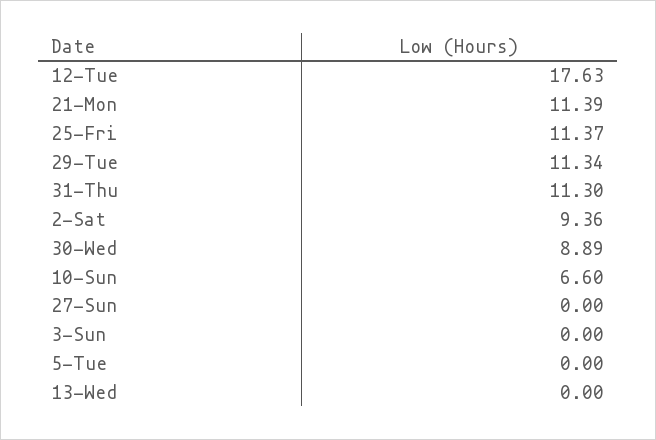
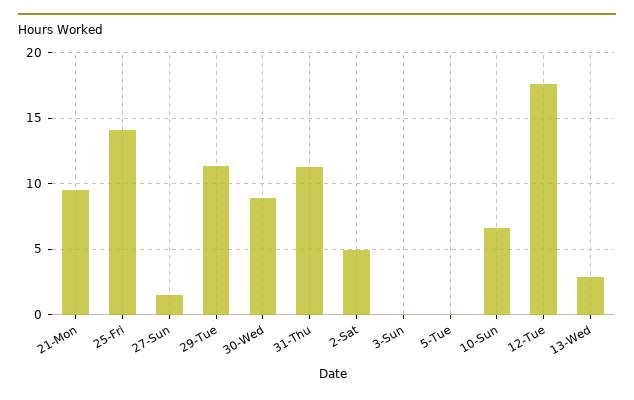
21-Mon: 11.39 -> 9.5
25-Fri: 11.37 -> 14
2-Sat: 9.36 -> 5
27-Sun: 0 -> 1.5
13-Wed: 0 -> 3

